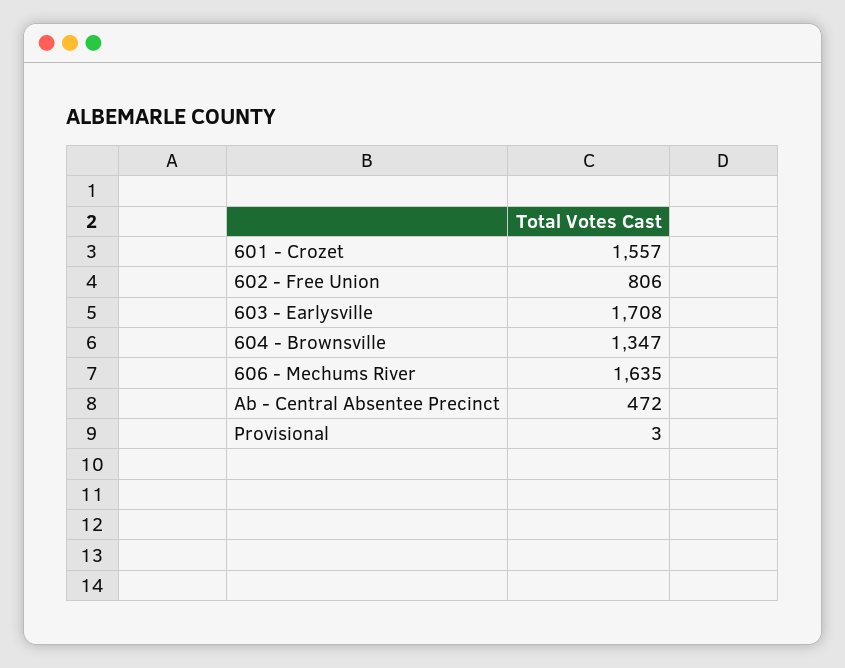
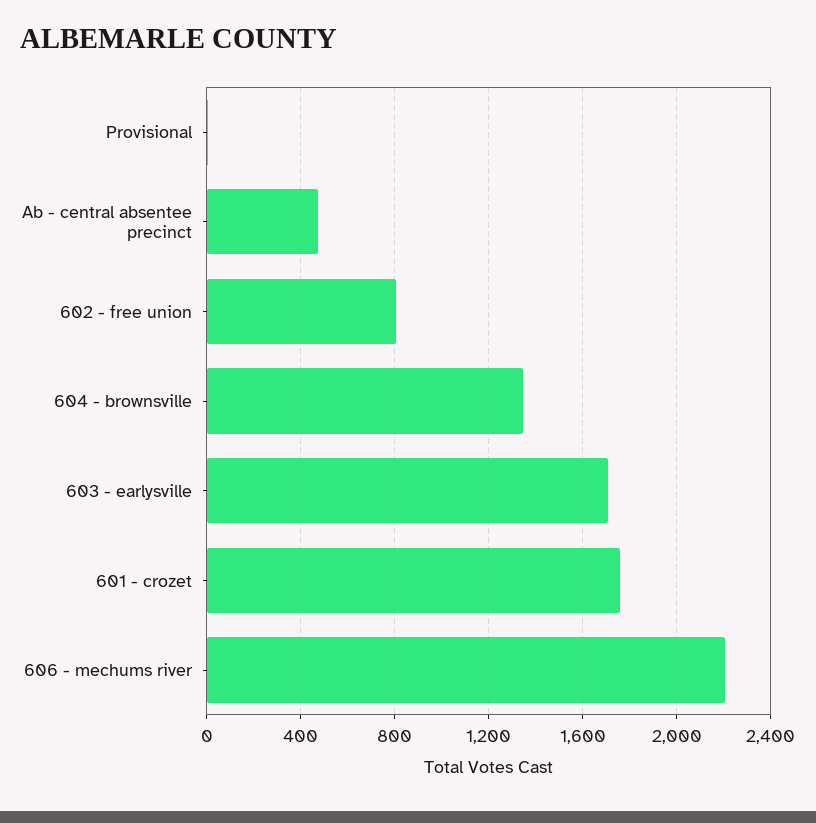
601 - Crozet: 1557 -> 1750
606 - Mechums River: 1635 -> 2200

